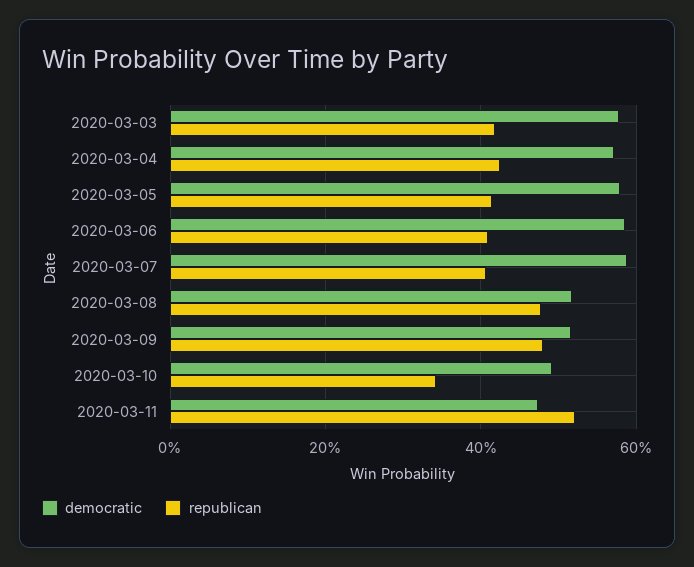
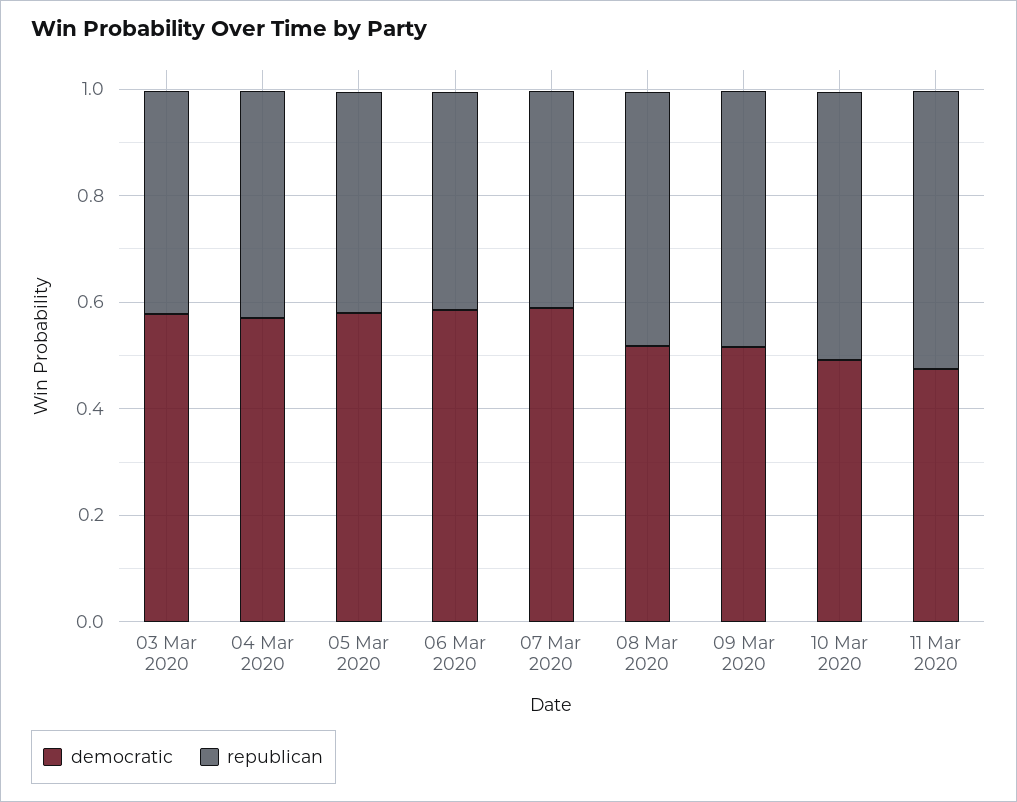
republican, 2020-03-10: 0.34 -> 0.5

